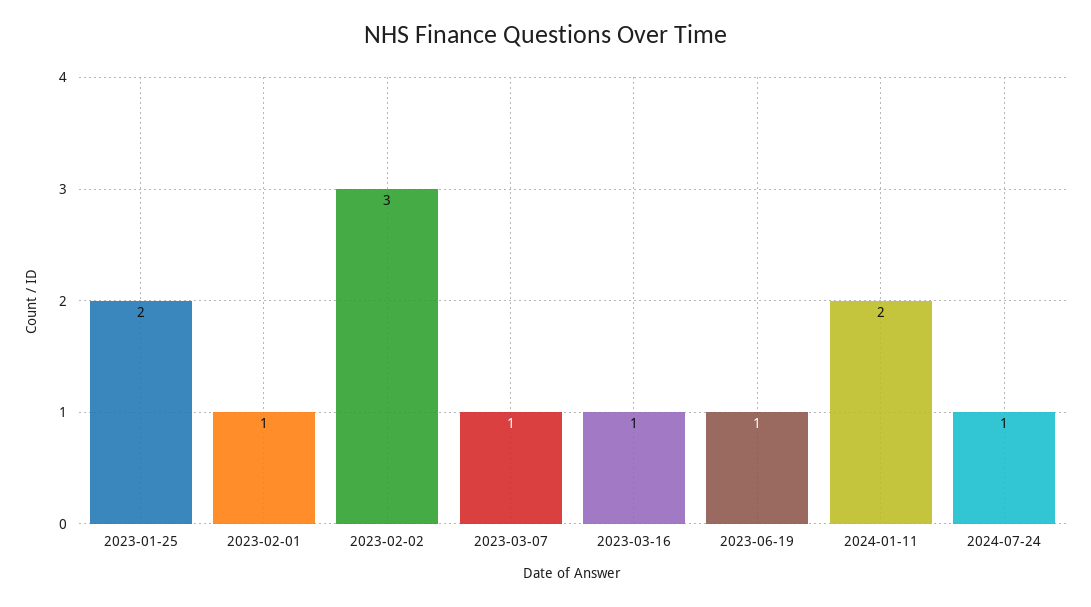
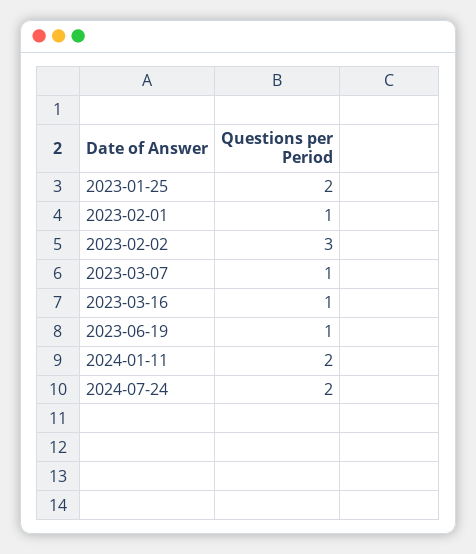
2024-07-24: 1 -> 2

